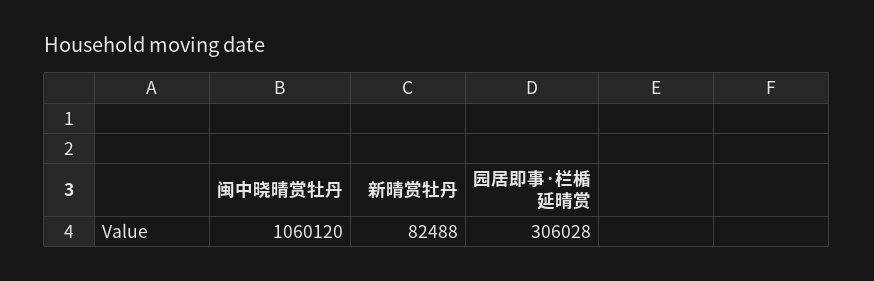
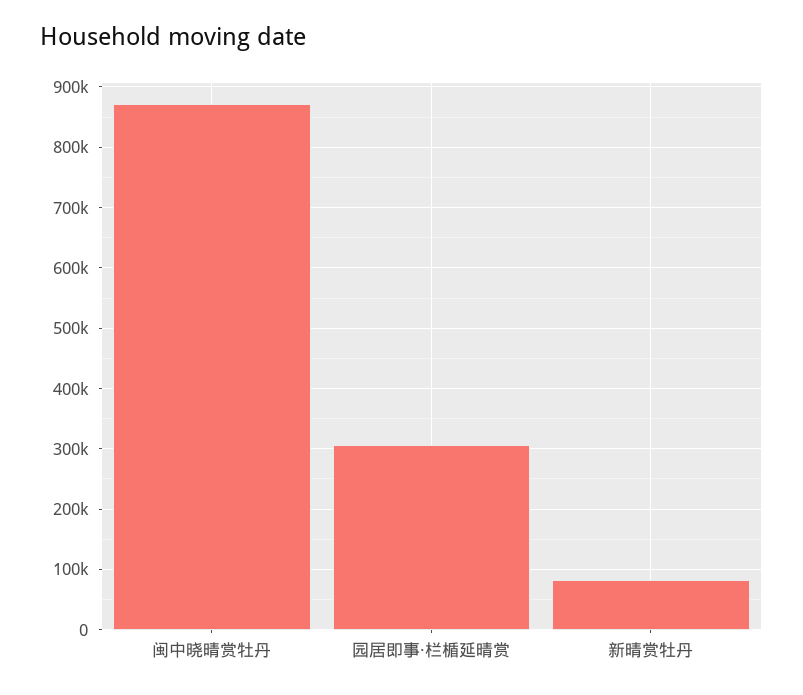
闽中晓晴赏牡丹: 1060120 -> 870000

